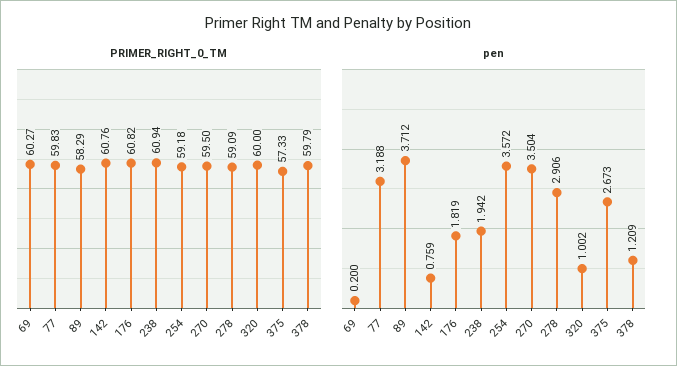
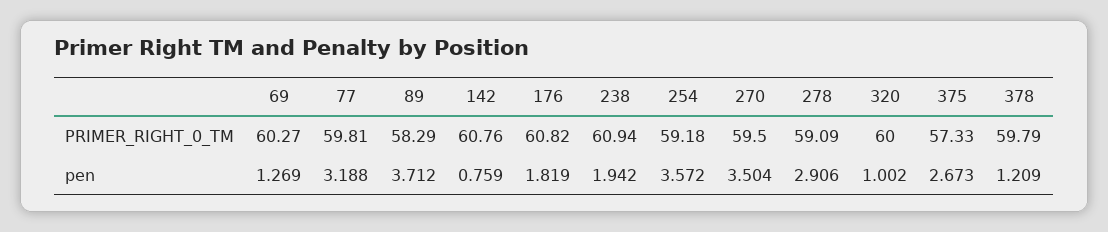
PRIMER_RIGHT_0_TM, 77: 59.83 -> 59.81
pen, 69: 0.2 -> 1.269

